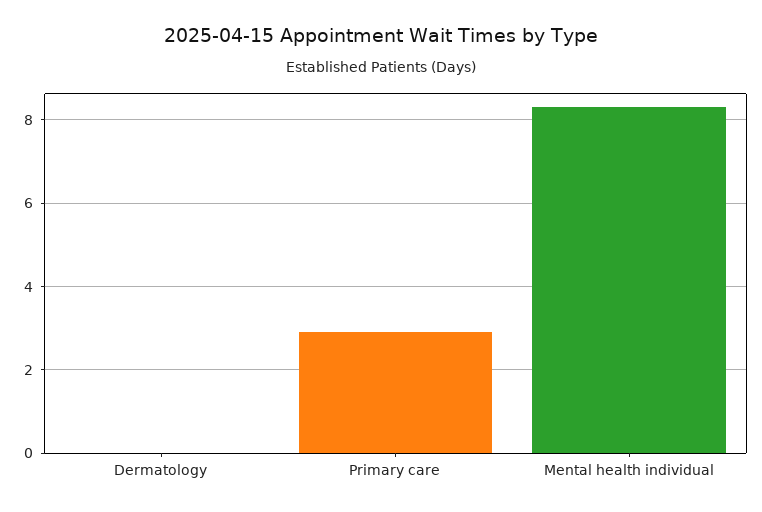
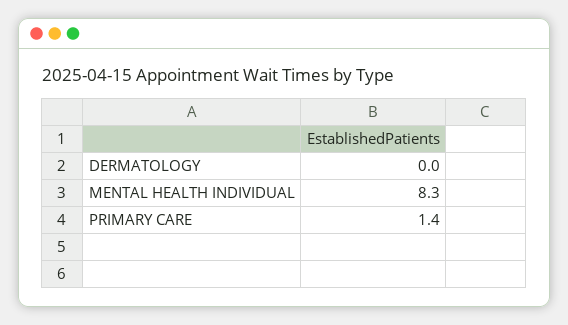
Primary care: 3 -> 1.4

